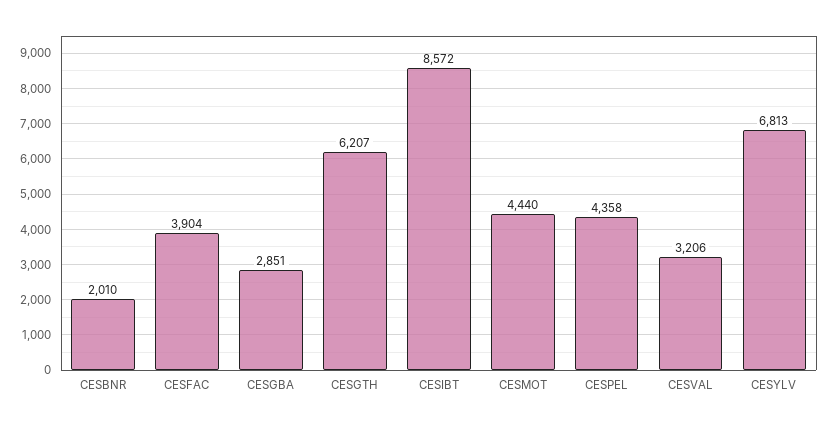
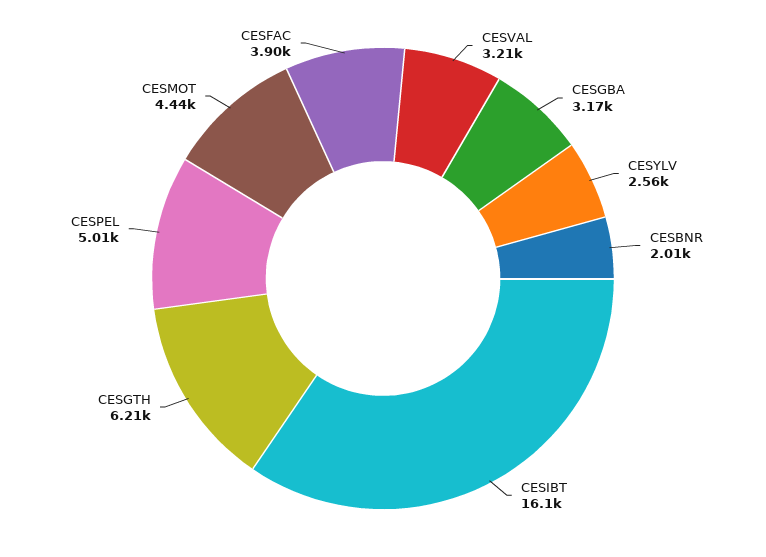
CESGBA: 2851 -> 3170
CESIBT: 8572 -> 16100
CESPEL: 4358 -> 5010
CESYLV: 6813 -> 2560

